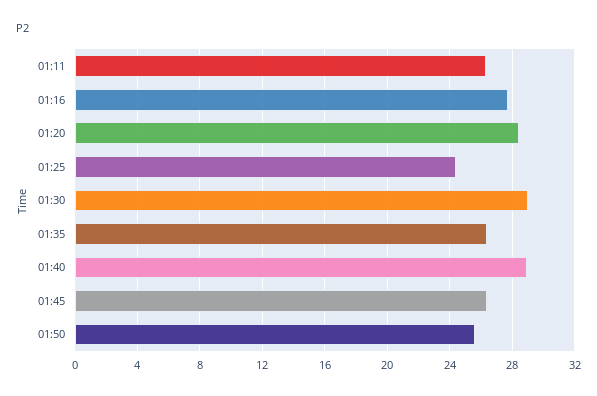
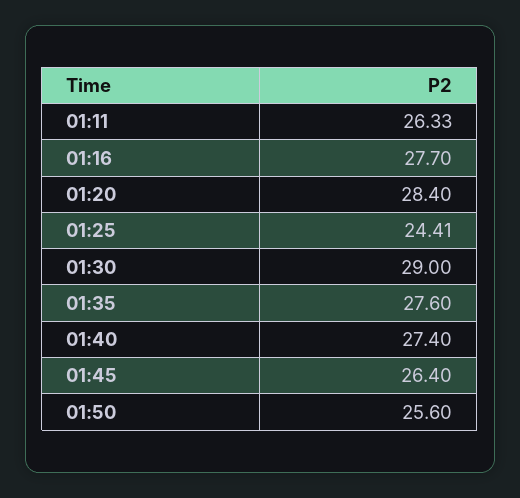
01:35: 26.5 -> 27.6
01:40: 29 -> 27.4

